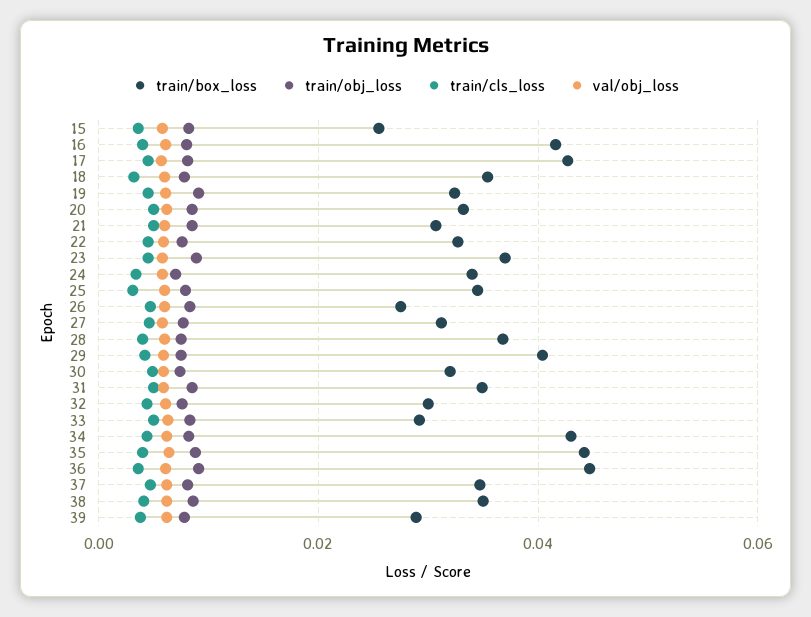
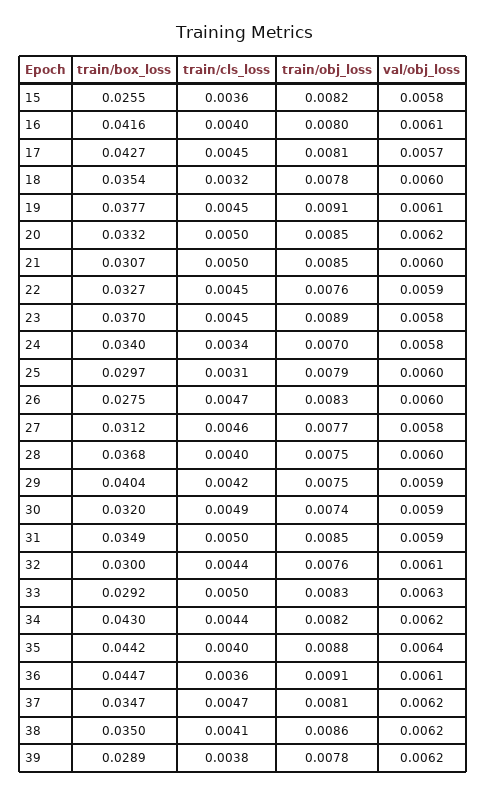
train/box_loss, 19: 0.032 -> 0.0377
train/box_loss, 25: 0.034 -> 0.0297

